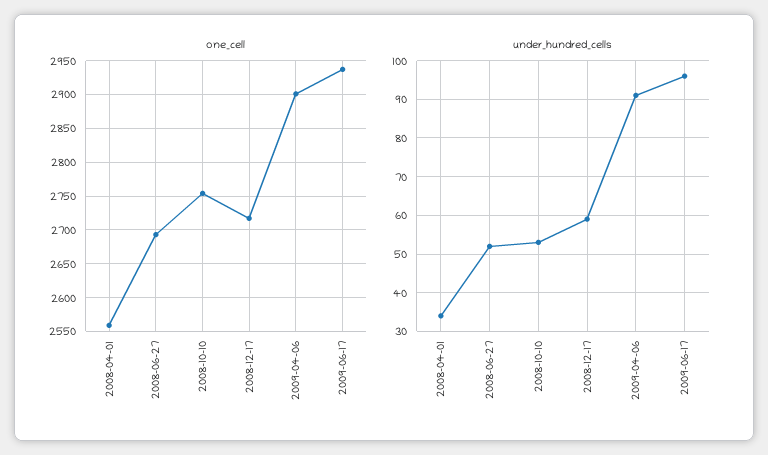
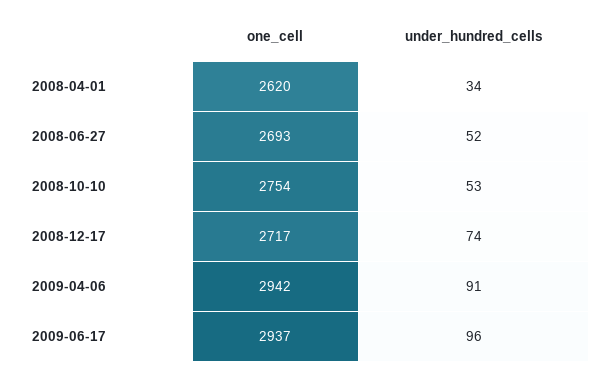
one_cell, 2008-04-01: 2560 -> 2620
one_cell, 2009-04-06: 2900 -> 2942
under_hundred_cells, 2008-12-17: 60 -> 74

